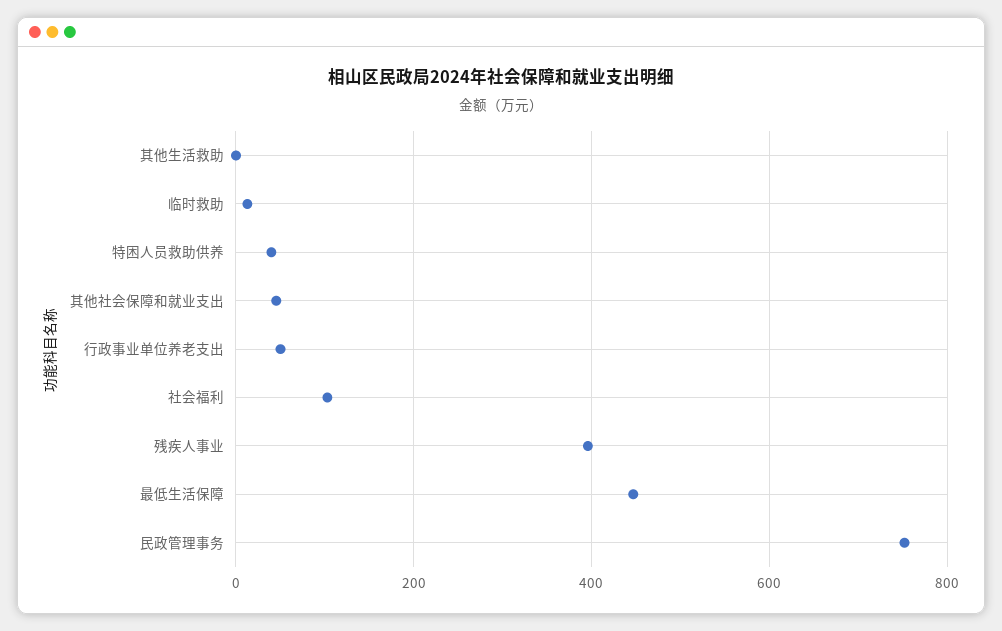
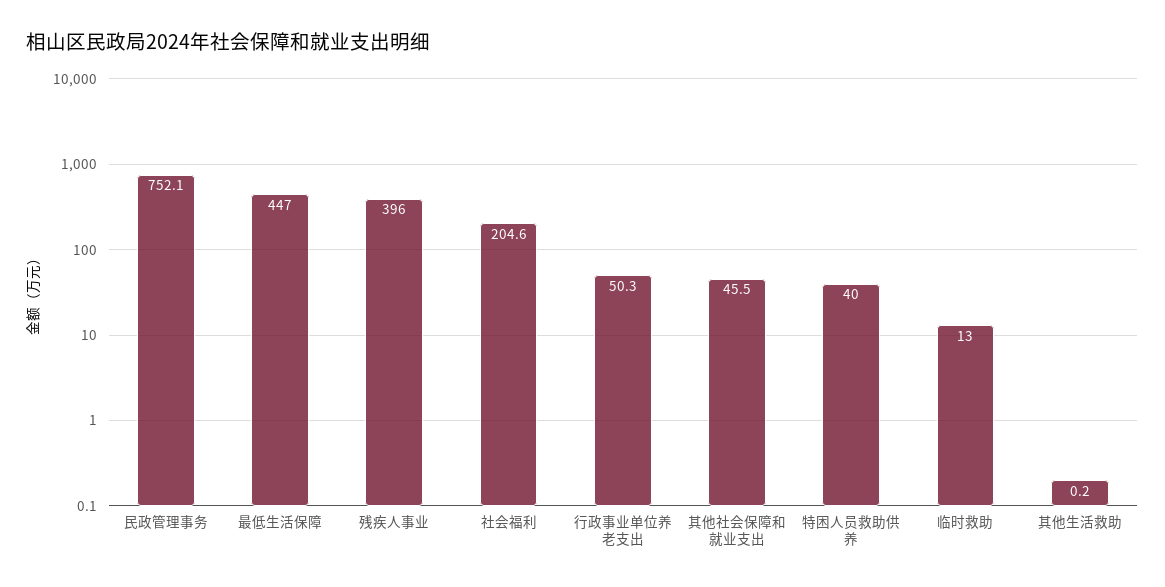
社会福利: 100 -> 204.6

